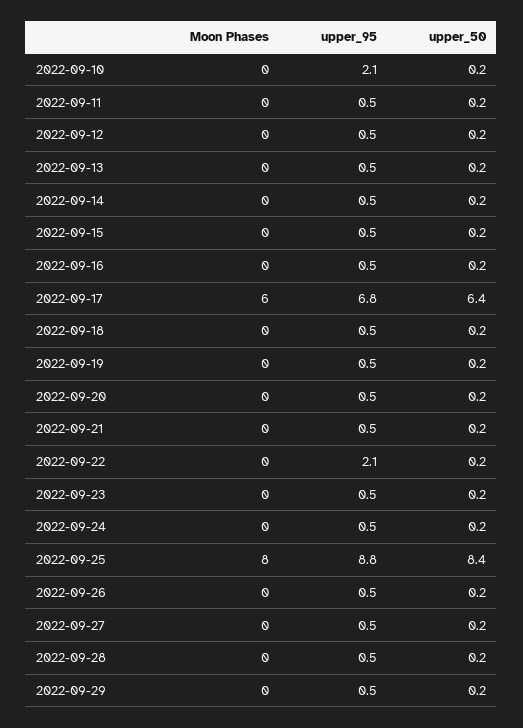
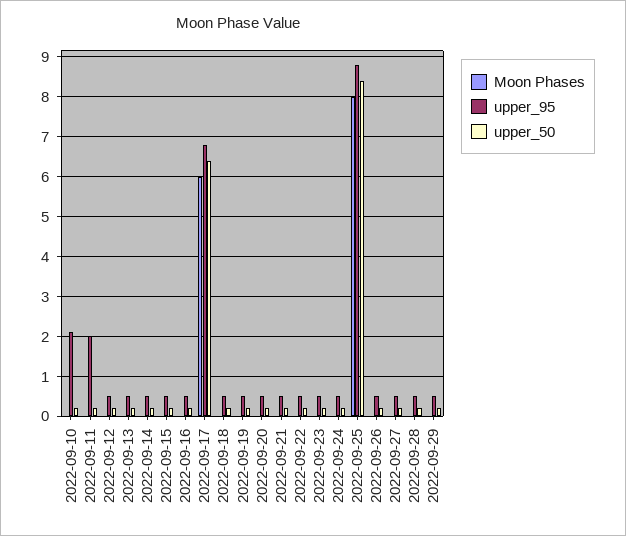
upper_95, 2022-09-11: 0.5 -> 2
upper_95, 2022-09-22: 2.1 -> 0.5

